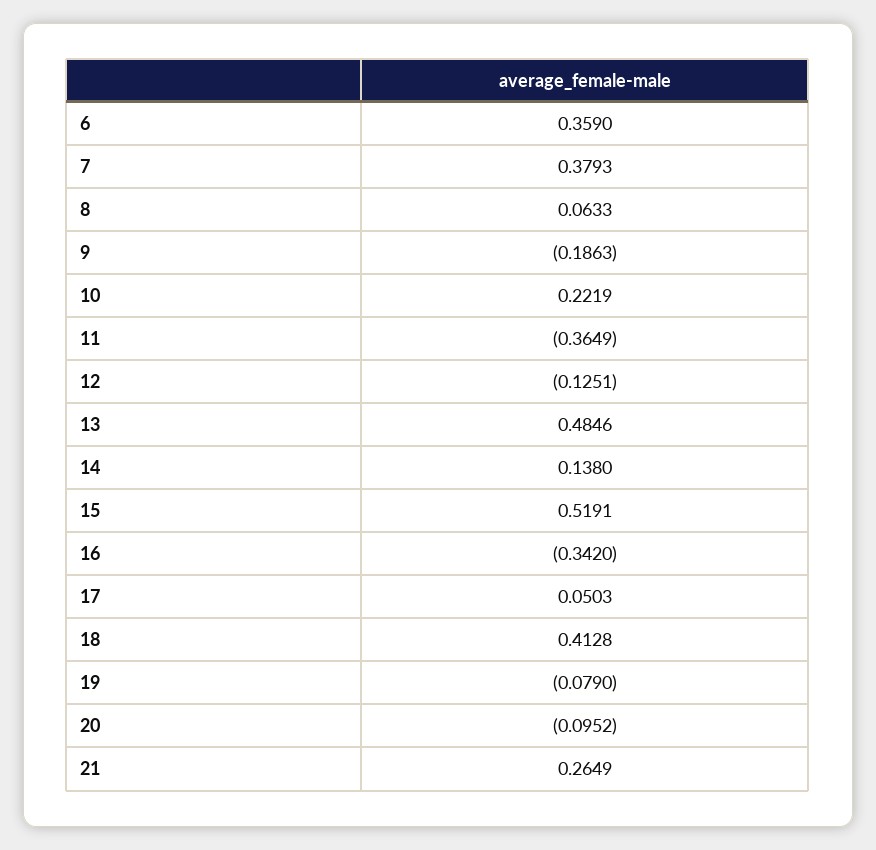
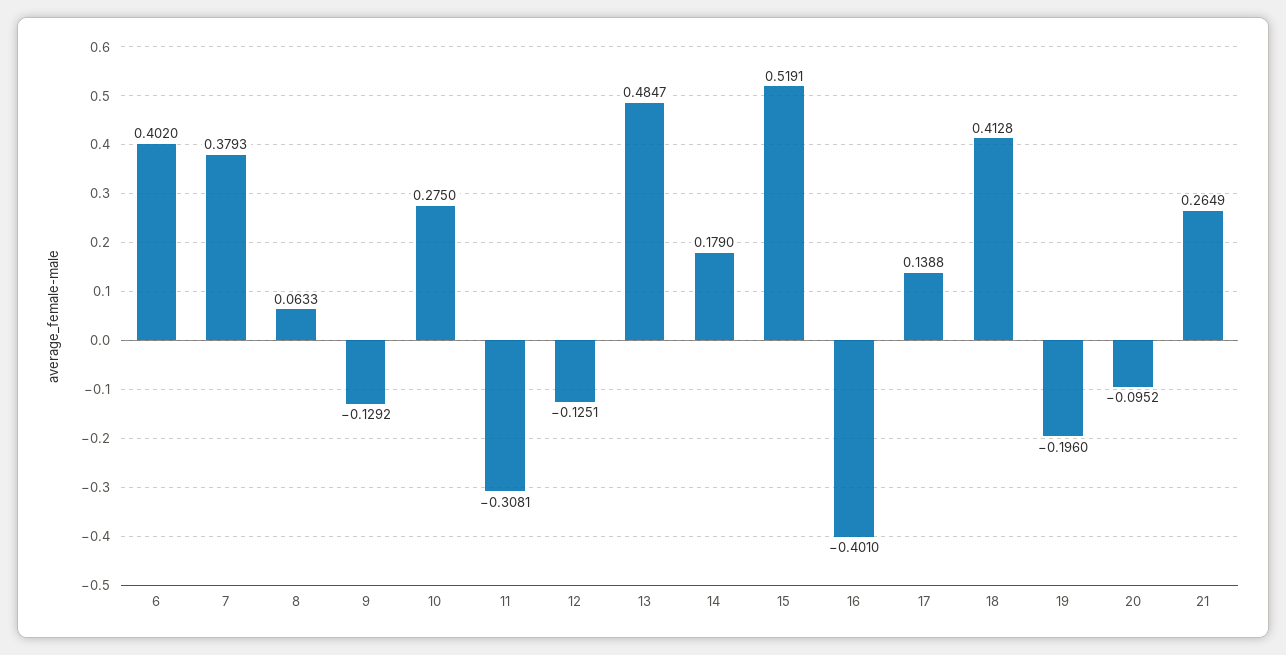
6: 0.359 -> 0.402
9: -0.1863 -> -0.1292
10: 0.2219 -> 0.275
11: -0.3649 -> -0.3081
13: 0.4846 -> 0.4847
14: 0.138 -> 0.179
16: -0.342 -> -0.401
17: 0.0503 -> 0.1388
19: -0.079 -> -0.196

